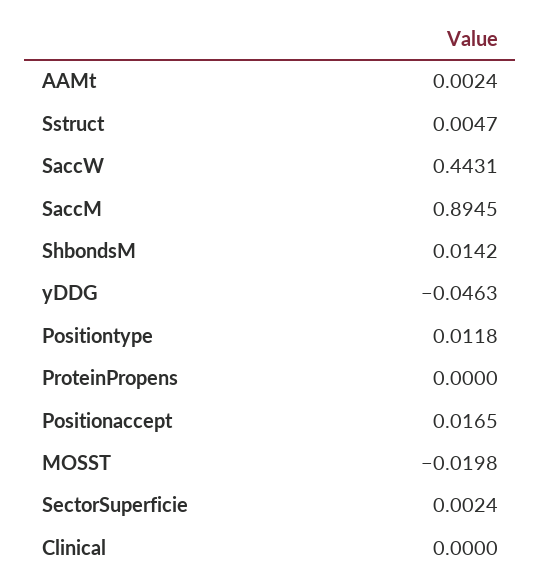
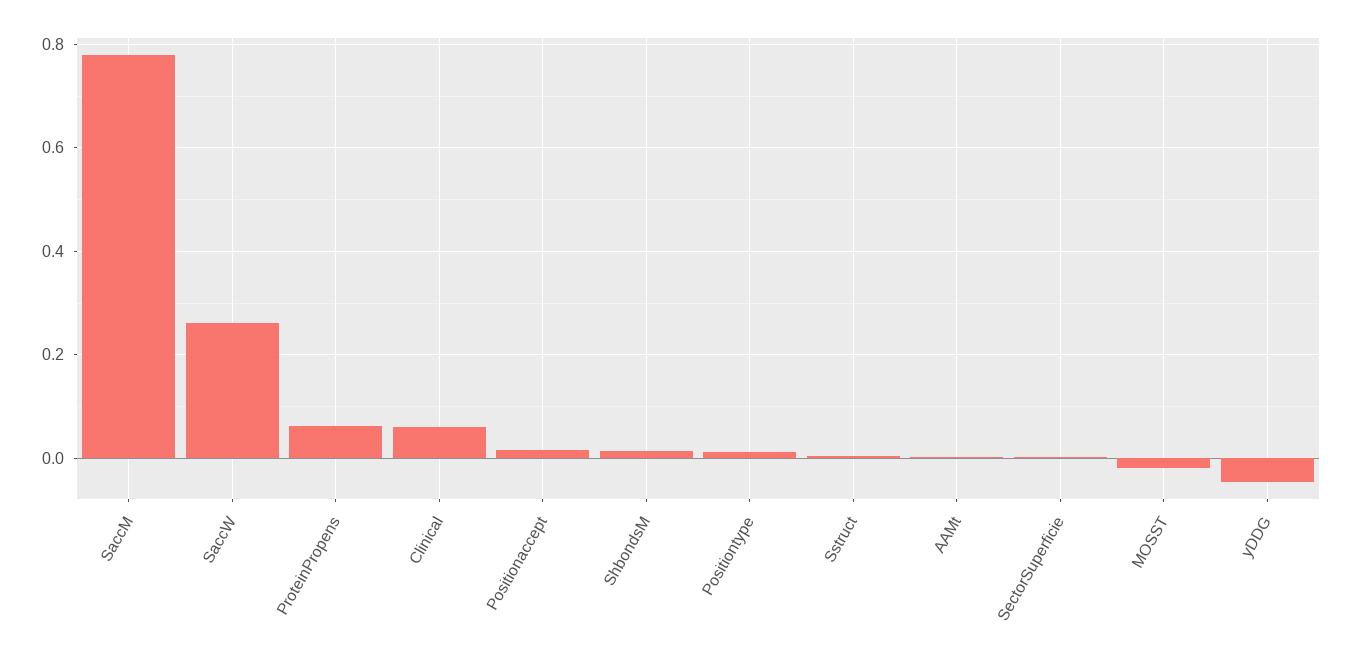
SaccW: 0.4431 -> 0.26
SaccM: 0.8945 -> 0.78
ProteinPropens: 0 -> 0.06
Clinical: 0 -> 0.06

